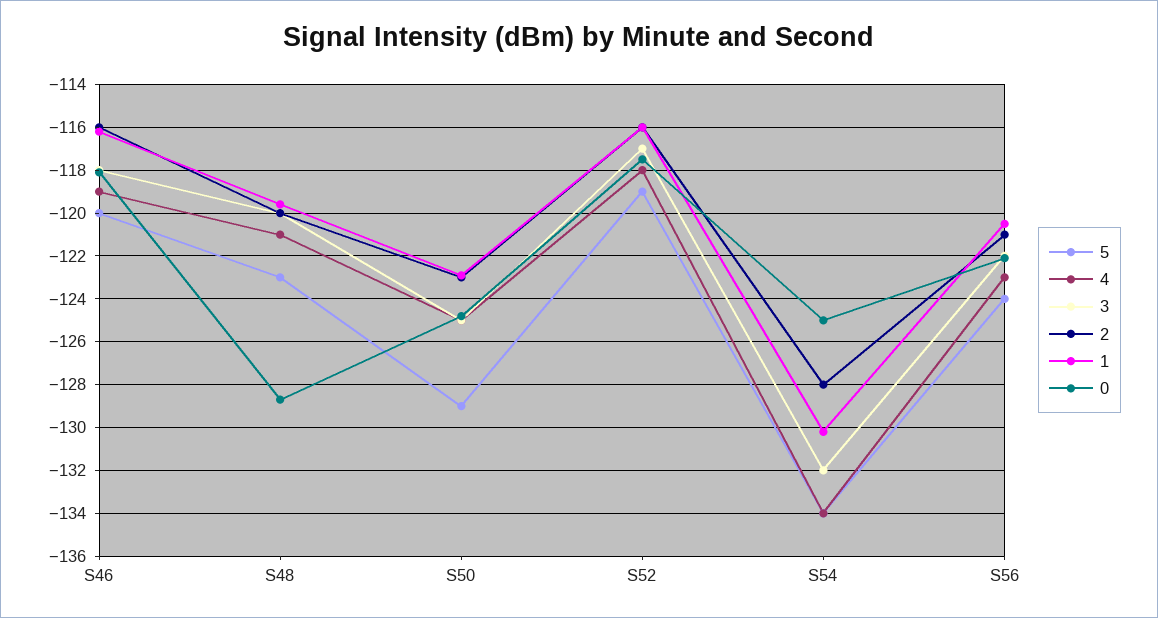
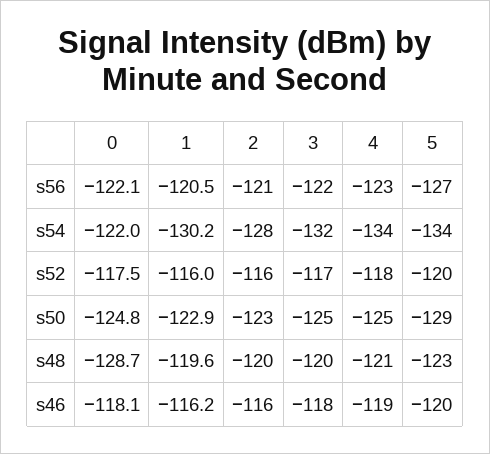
5, S52: -119 -> -120
0, S54: -125 -> -122
5, S56: -124 -> -127

